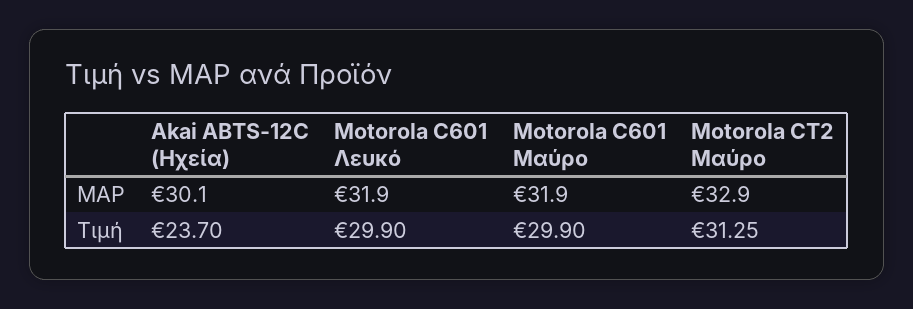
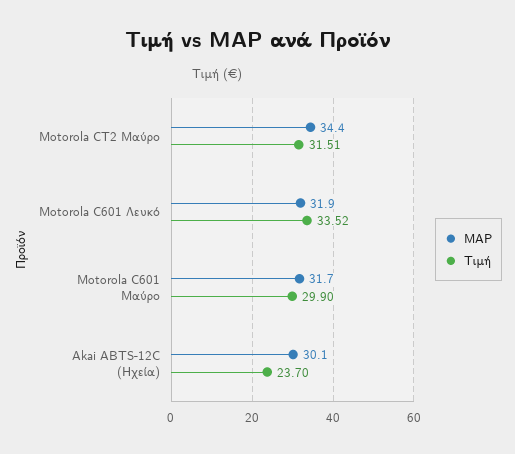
MAP, Motorola C601 Μαύρο: 31.9 -> 31.7
MAP, Motorola CT2 Μαύρο: 32.9 -> 34.4
Τιμή, Motorola C601 Λευκό: 29.9 -> 33.52
Τιμή, Motorola CT2 Μαύρο: 31.25 -> 31.51

